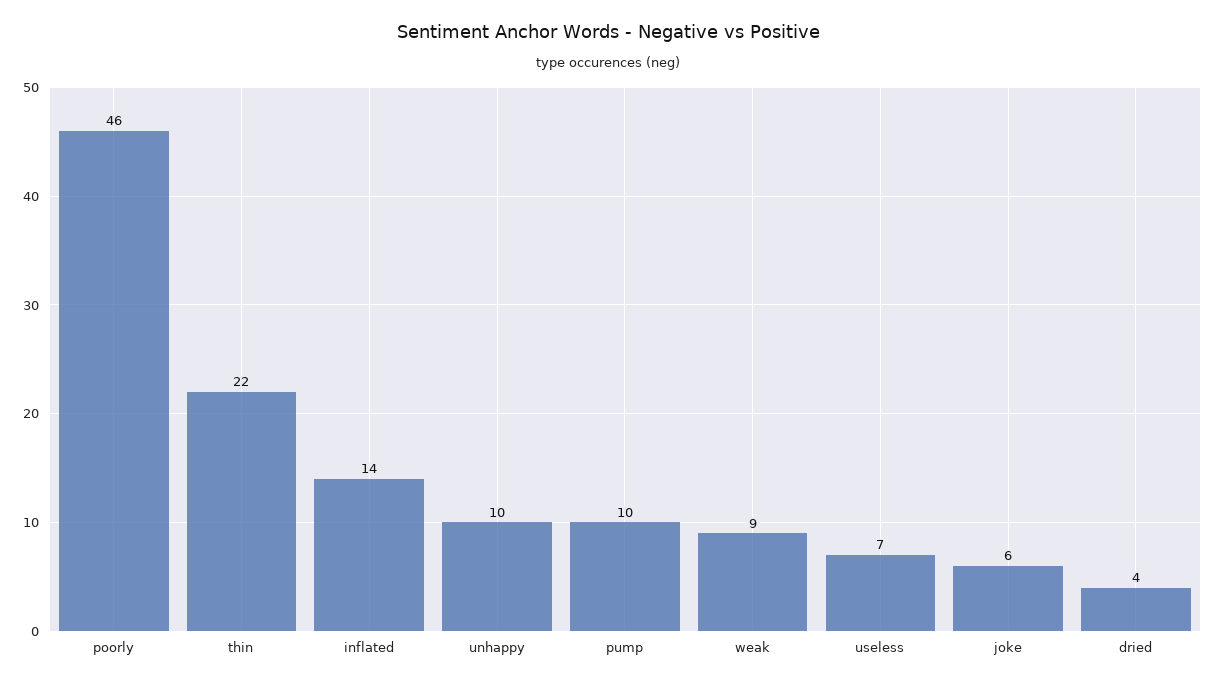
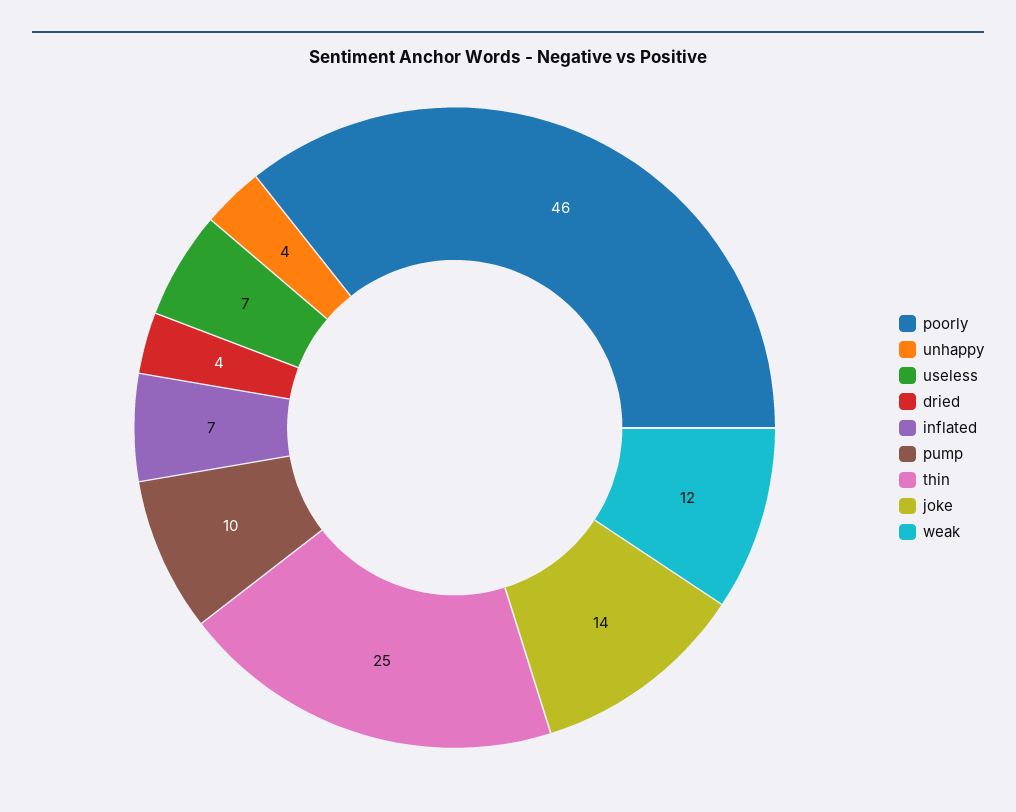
thin: 22 -> 25
inflated: 14 -> 7
unhappy: 10 -> 4
weak: 9 -> 12
joke: 6 -> 14

